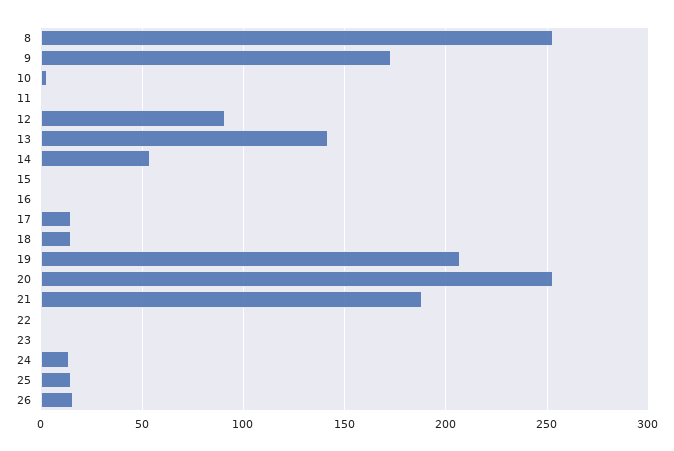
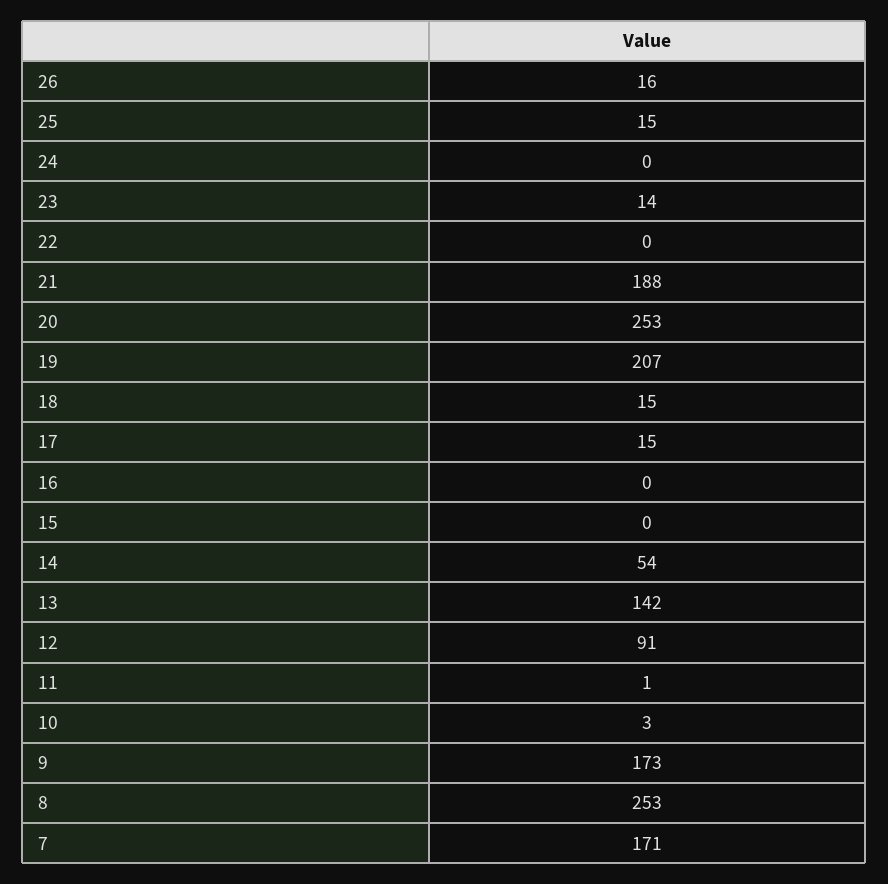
23: 0 -> 14
24: 15 -> 0
7: none -> 171

